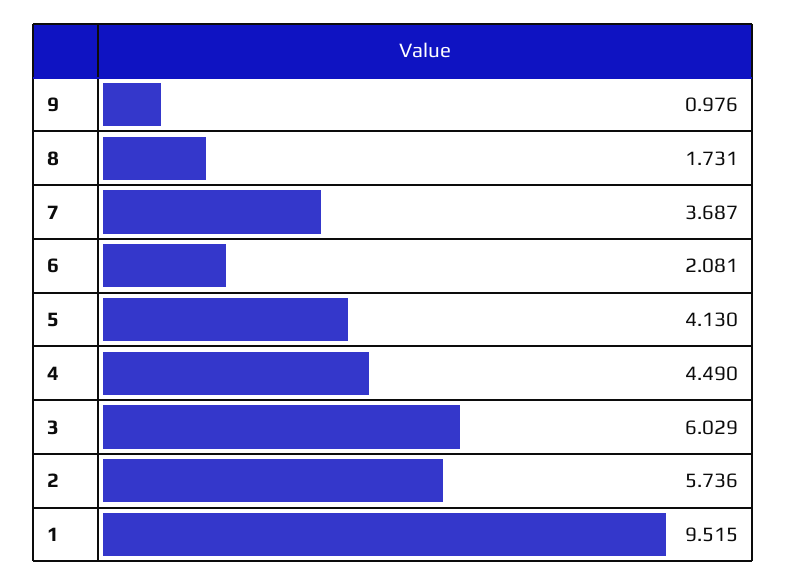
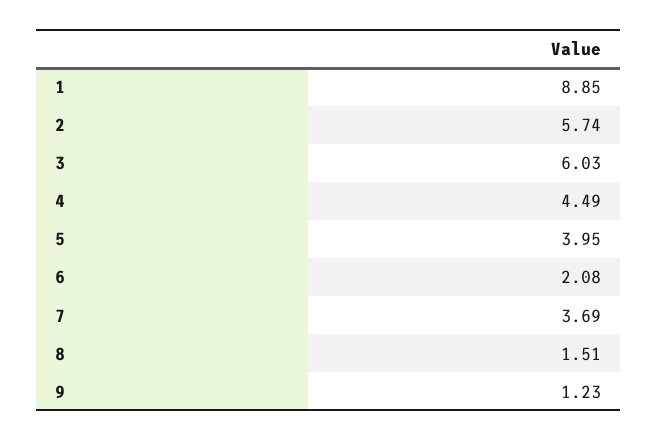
9: 0.976 -> 1.23
8: 1.731 -> 1.51
5: 4.13 -> 3.95
1: 9.515 -> 8.85

